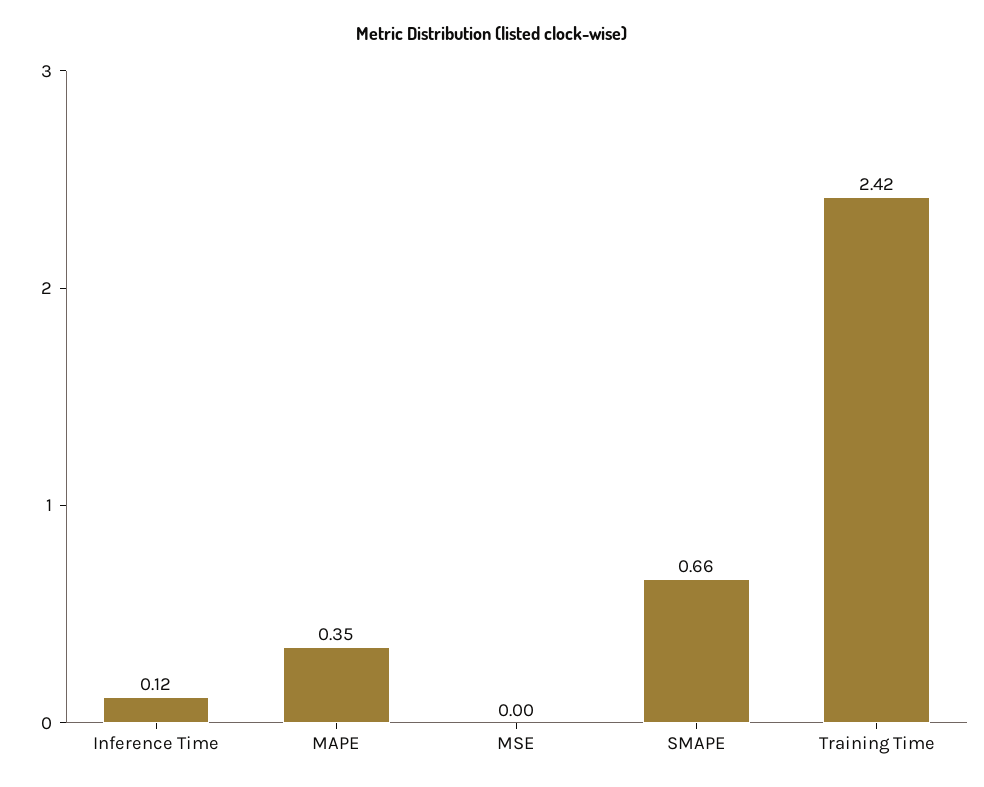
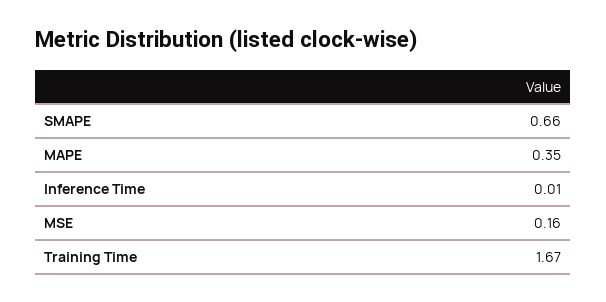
Inference Time: 0.12 -> 0.01
MSE: 0 -> 0.16
Training Time: 2.42 -> 1.67

